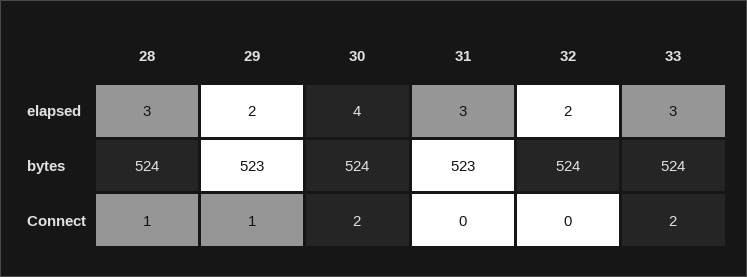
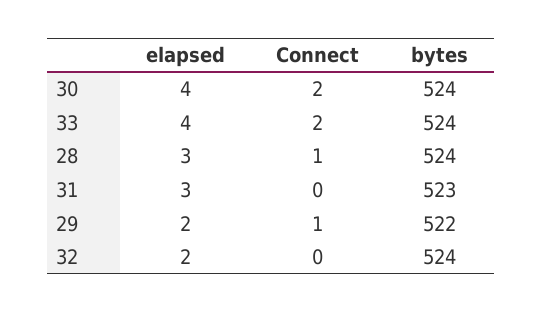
33, elapsed: 3 -> 4
29, bytes: 523 -> 522

